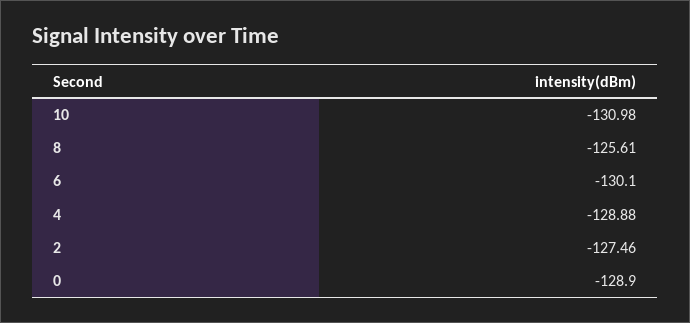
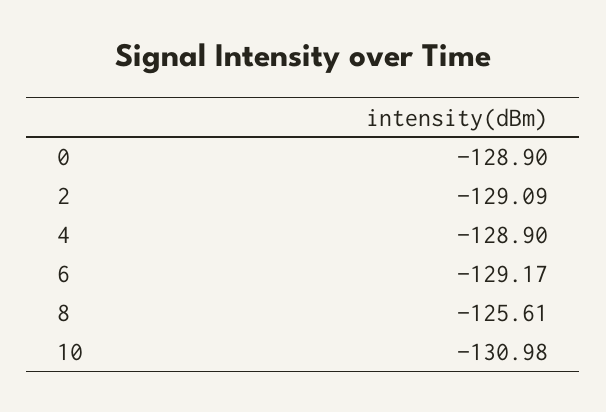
6: -130.1 -> -129.17
4: -128.88 -> -128.9
2: -127.46 -> -129.09

